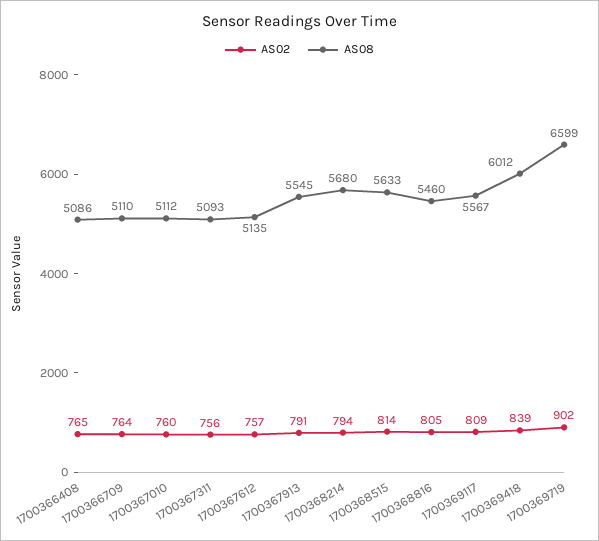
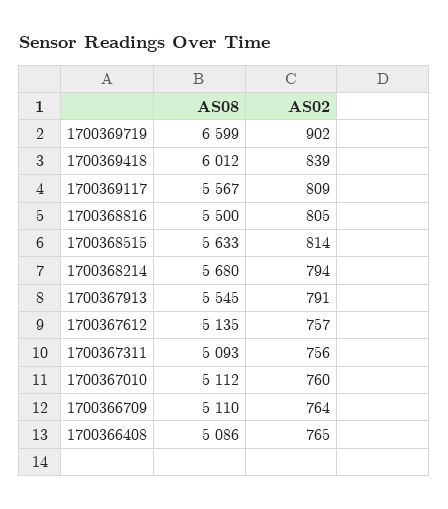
AS08, 1700368816: 5460 -> 5500

